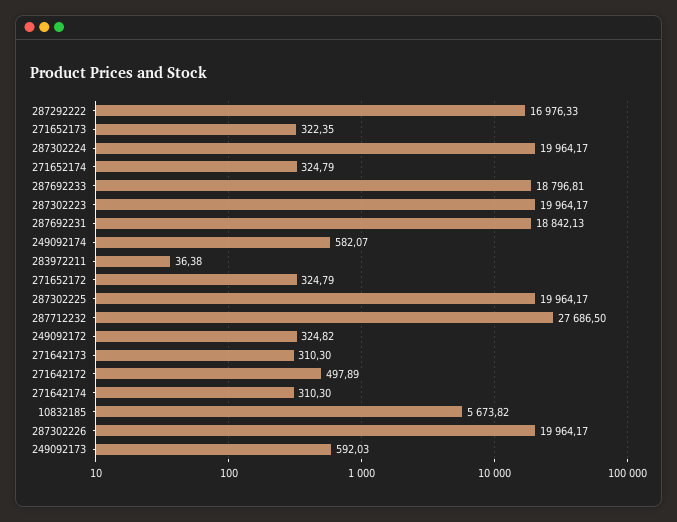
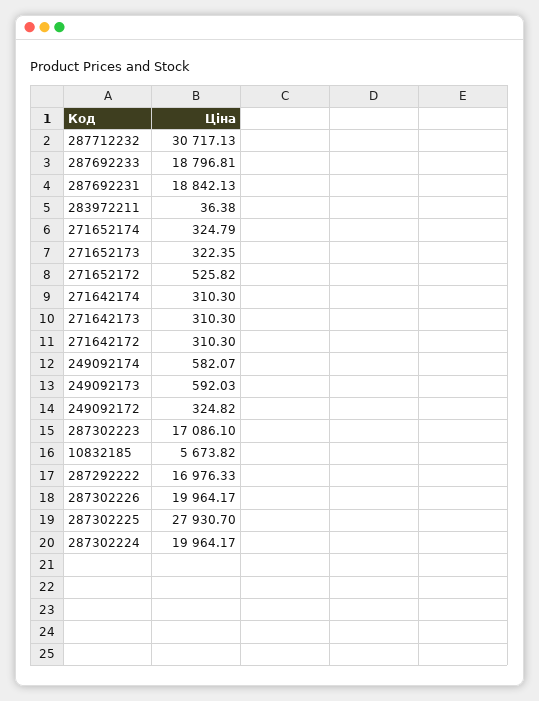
287302223: 19964.17 -> 17086.1
271652172: 324.79 -> 525.82
287302225: 19964.17 -> 27930.7
287712232: 27686.5 -> 30717.13
271642172: 497.89 -> 310.3

